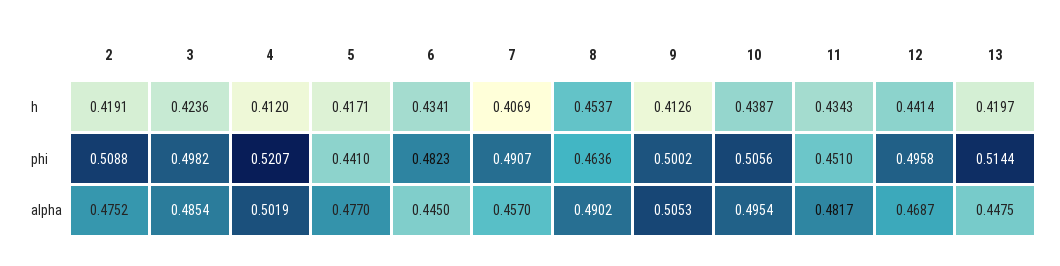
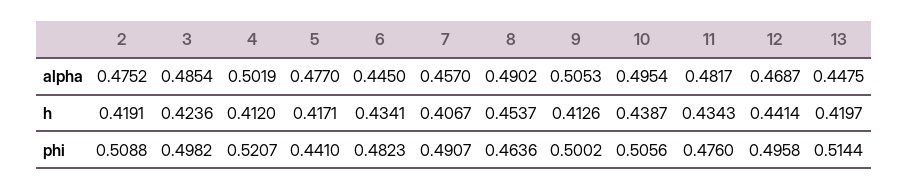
7, h: 0.4069 -> 0.4067
11, phi: 0.451 -> 0.476

